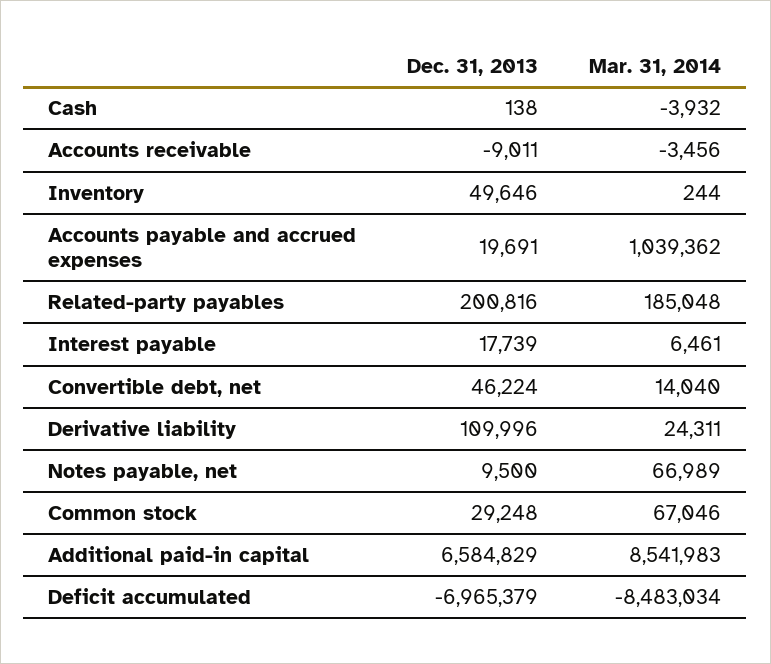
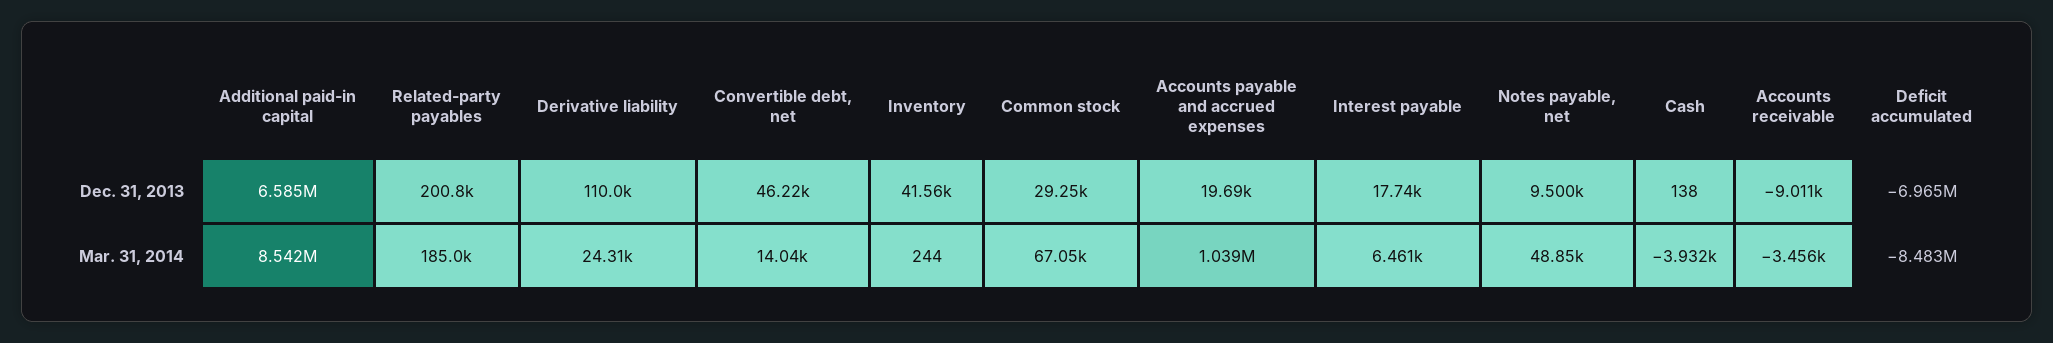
Dec. 31, 2013, Inventory: 49646 -> 41560
Mar. 31, 2014, Notes payable, net: 66989 -> 48850

